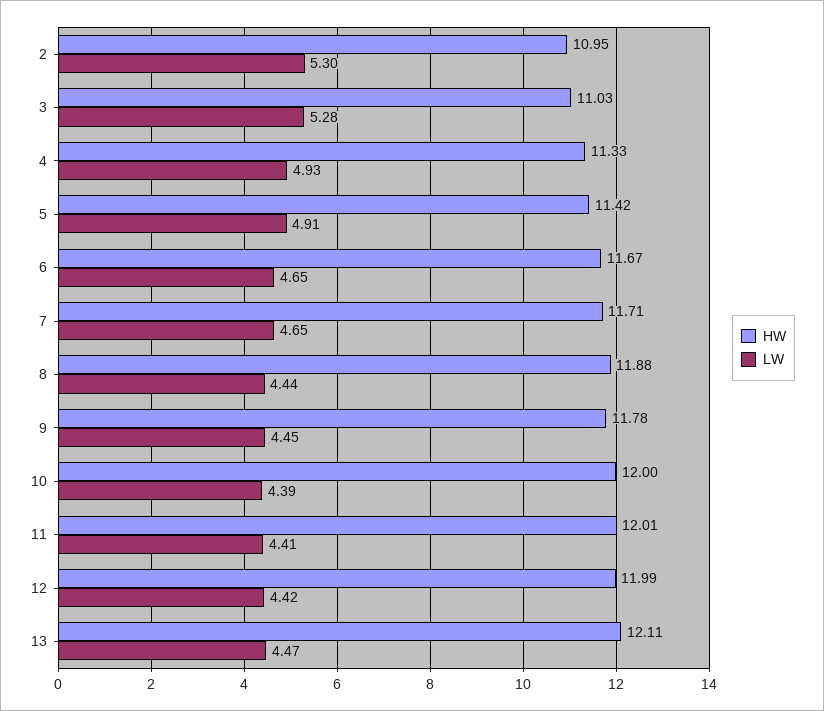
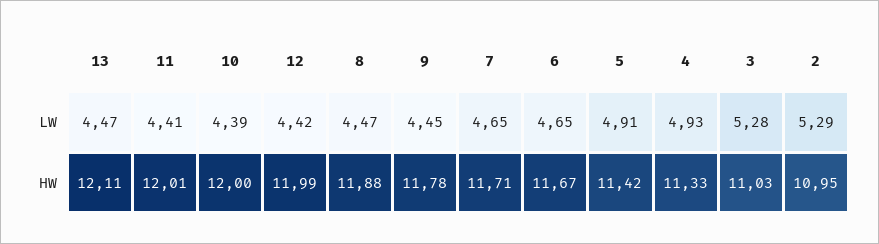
LW, 2: 5.3 -> 5.29
LW, 8: 4.44 -> 4.47

